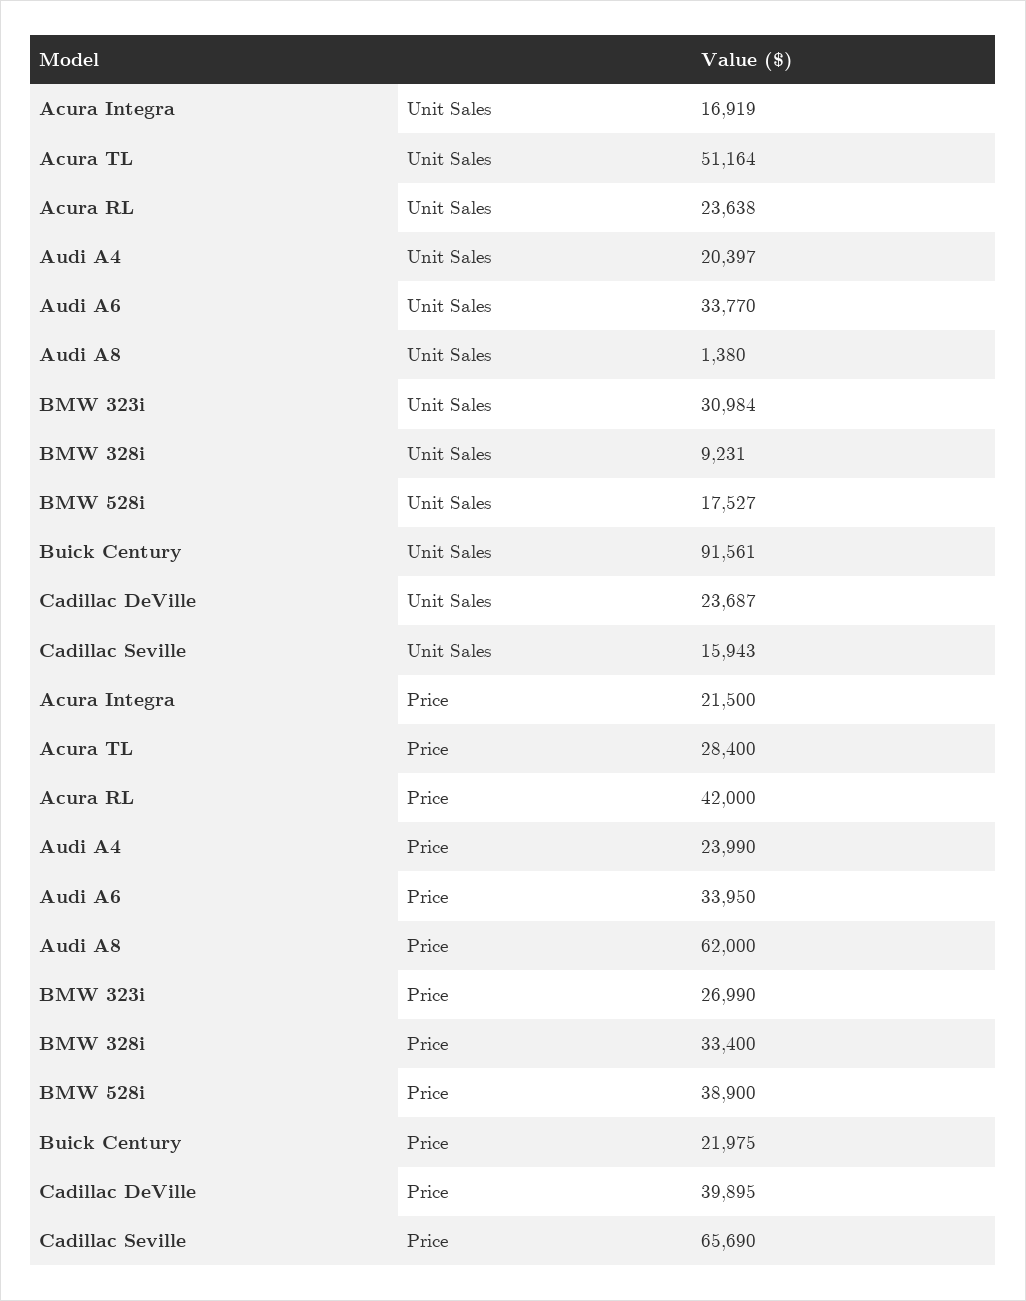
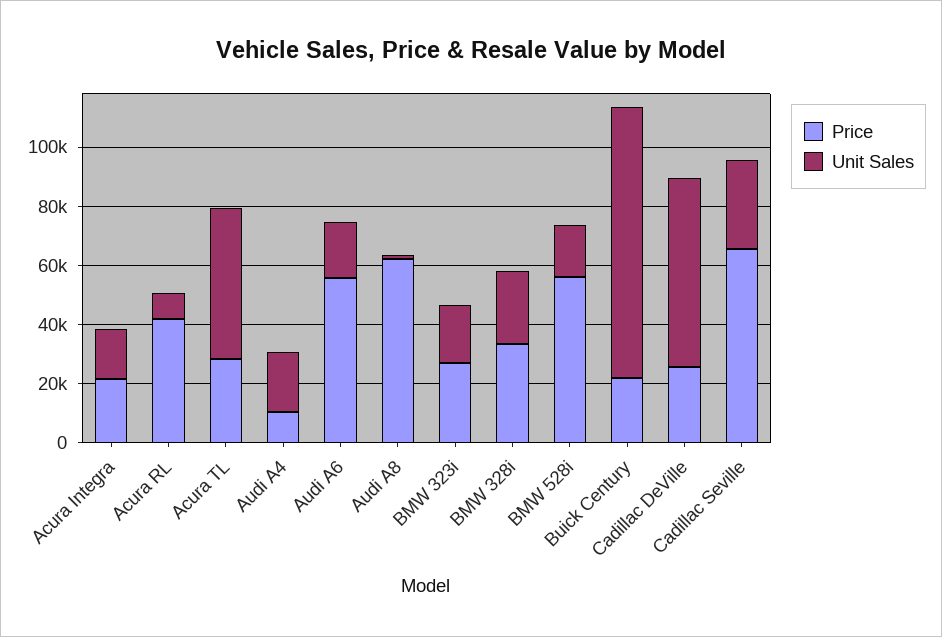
Unit Sales, Acura RL: 23638 -> 10000
Unit Sales, Audi A6: 33770 -> 20000
Unit Sales, BMW 323i: 30984 -> 20000
Unit Sales, BMW 328i: 9231 -> 25000
Unit Sales, Cadillac DeVille: 23687 -> 65000
Unit Sales, Cadillac Seville: 15943 -> 30000
Price, Audi A4: 23990 -> 10000
Price, Audi A6: 33950 -> 55000
Price, BMW 528i: 38900 -> 55000
Price, Cadillac DeVille: 39895 -> 25000

